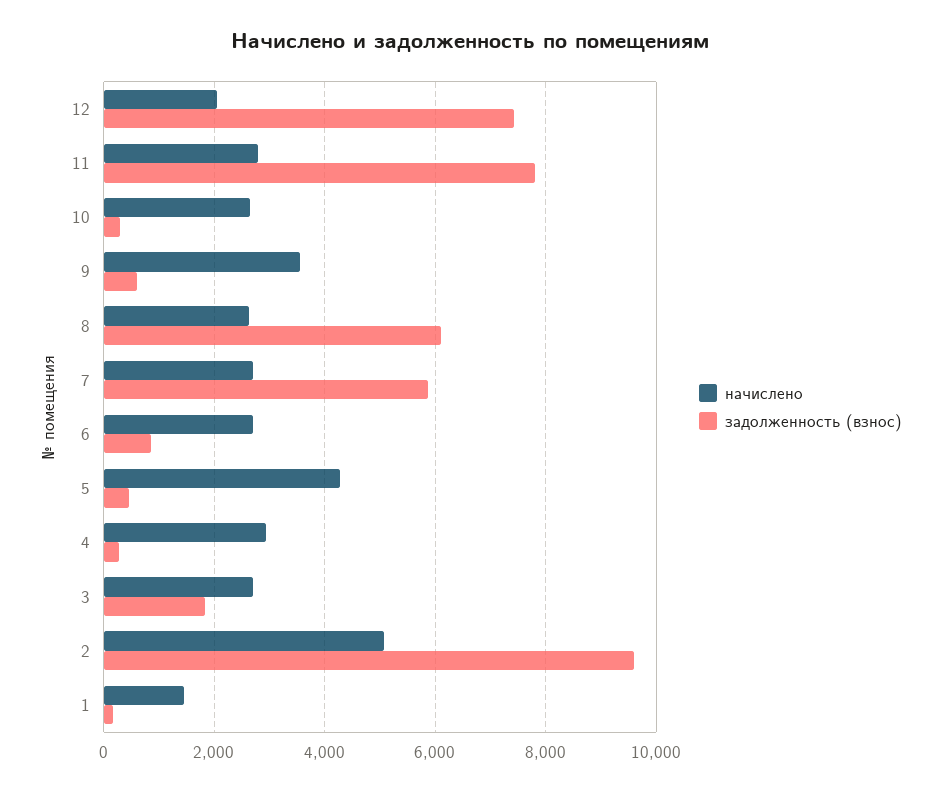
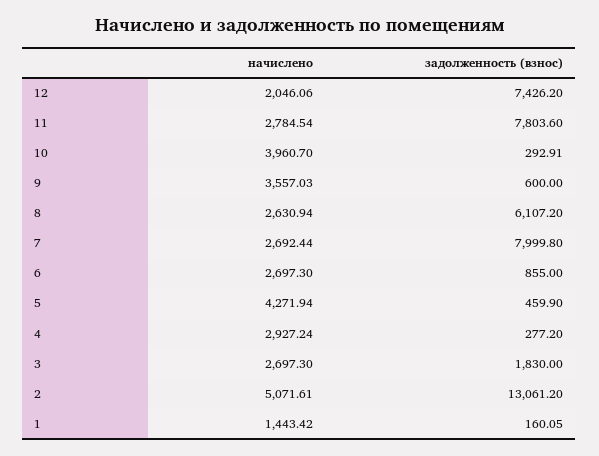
начислено, 10: 2600 -> 3960.7
задолженность (взнос), 7: 5800 -> 7999.8
задолженность (взнос), 2: 9600 -> 13061.2

